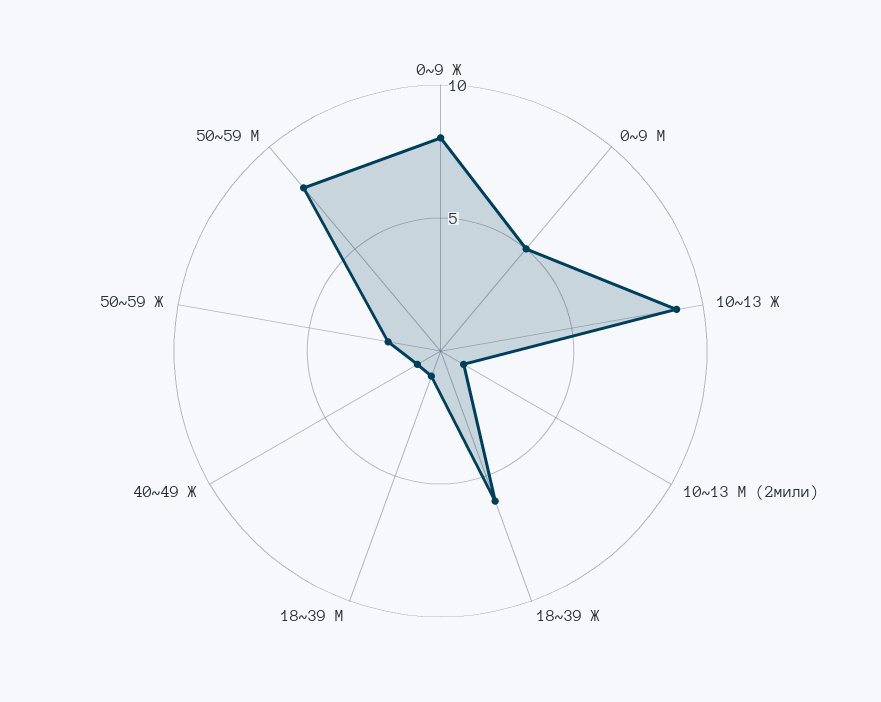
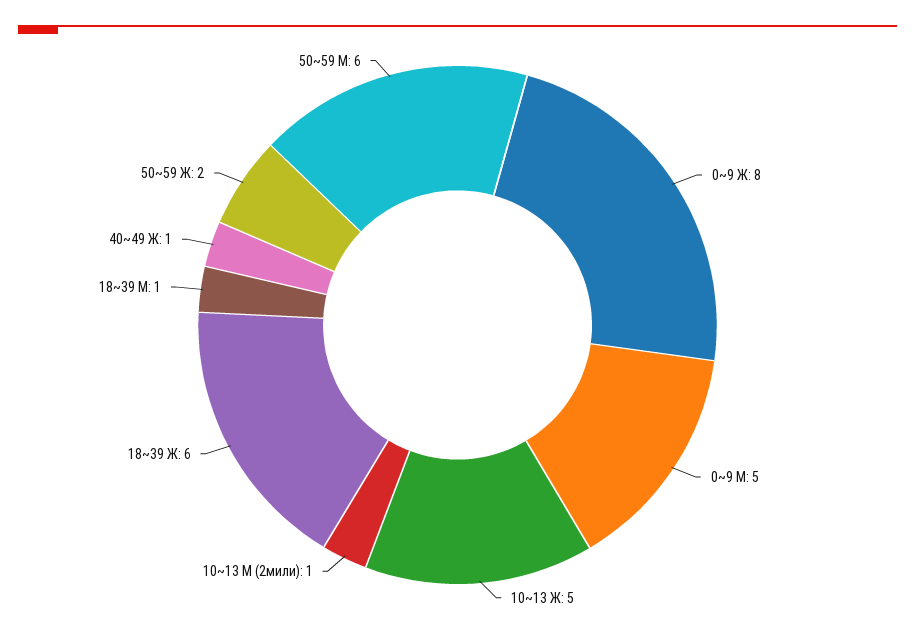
10~13 Ж: 9 -> 5
50~59 М: 8 -> 6

